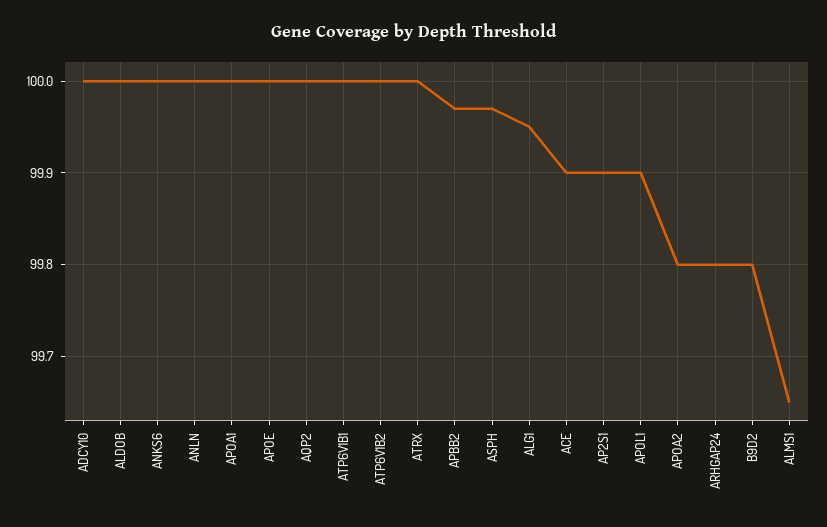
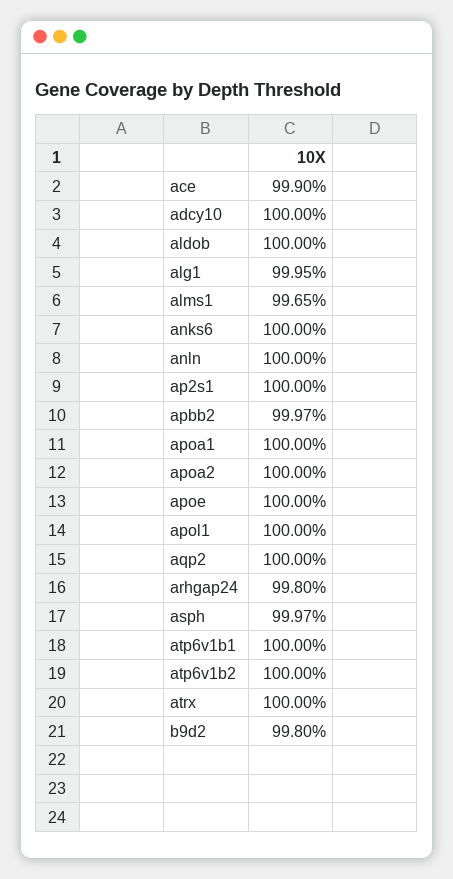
AP2S1: 99.9 -> 100
APOL1: 99.9 -> 100
APOA2: 99.8 -> 100

